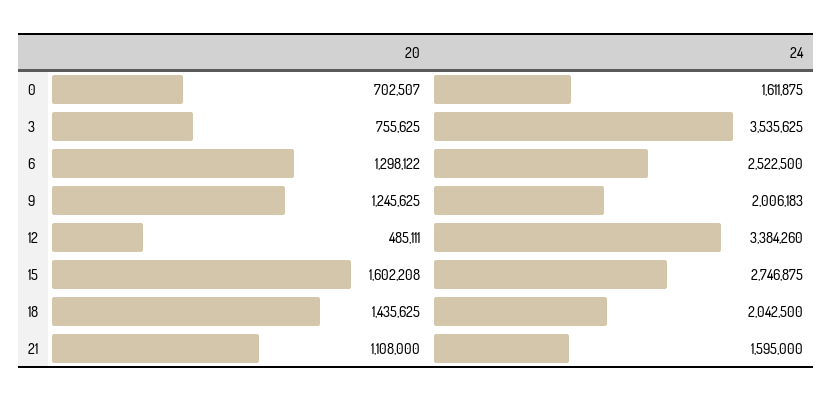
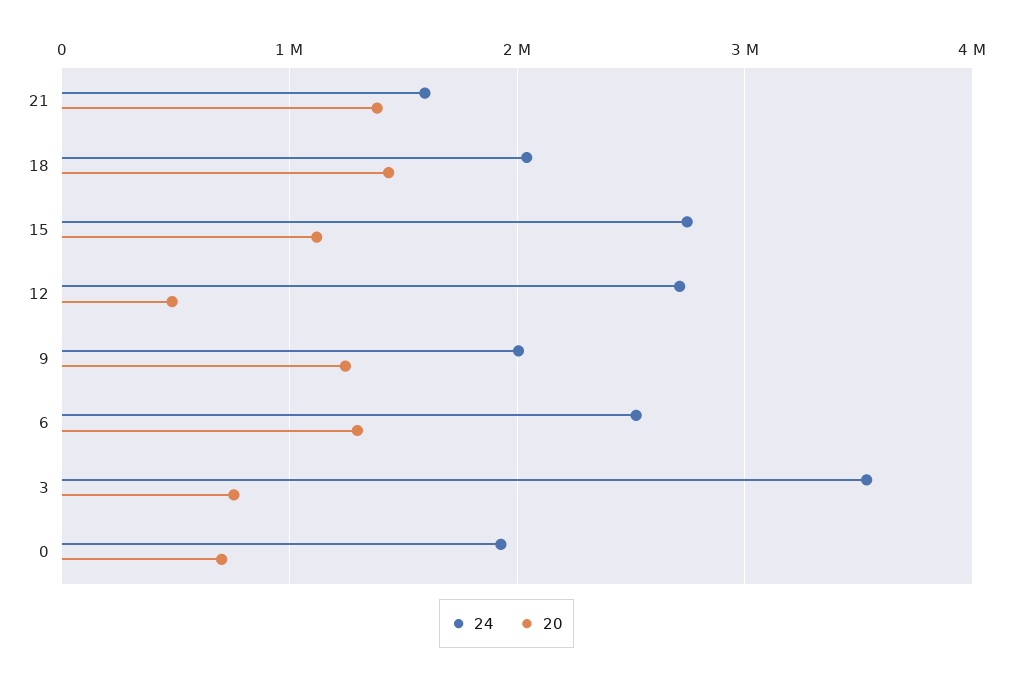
24, 0: 1611875 -> 1900000
24, 12: 3384260 -> 2700000
20, 15: 1602208 -> 1100000
20, 21: 1108000 -> 1400000

